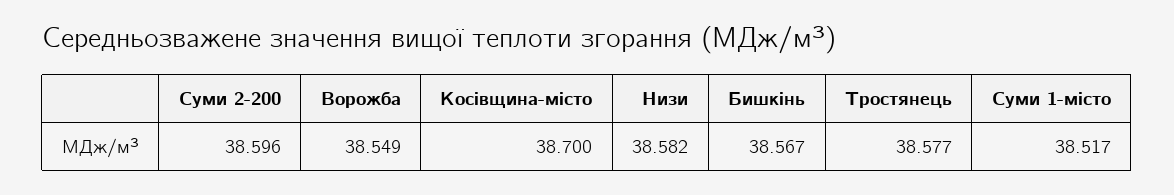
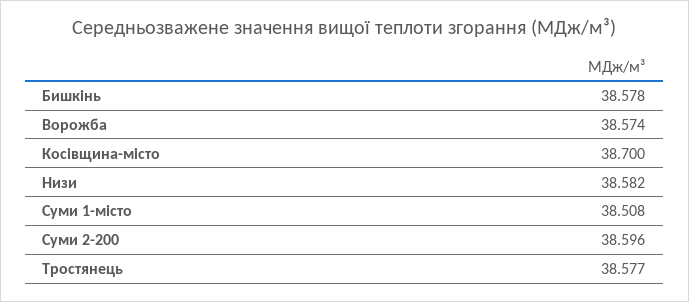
Ворожба: 38.549 -> 38.574
Бишкінь: 38.567 -> 38.578
Суми 1-місто: 38.517 -> 38.508

